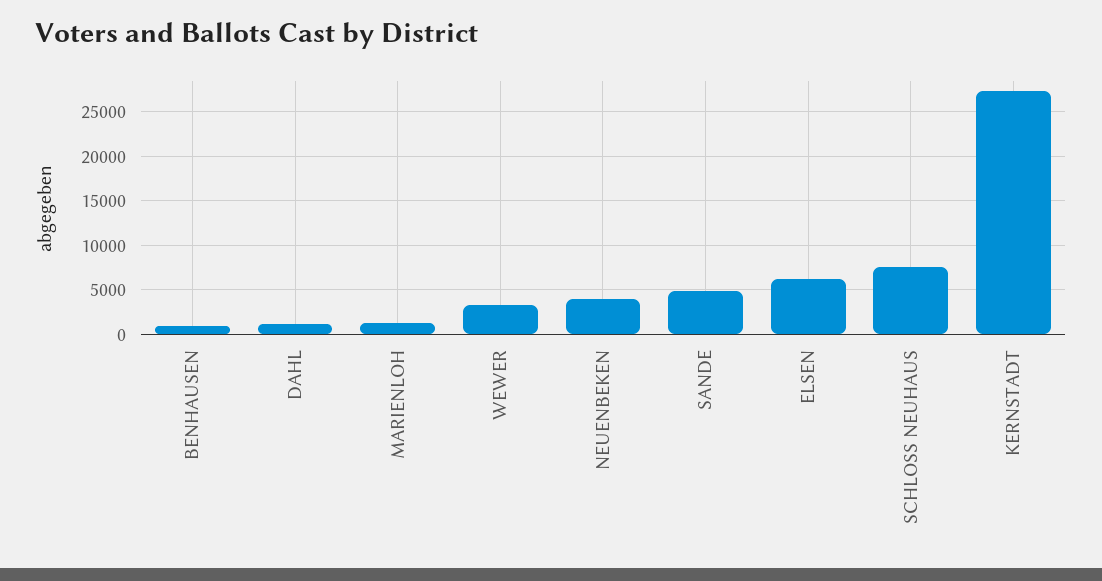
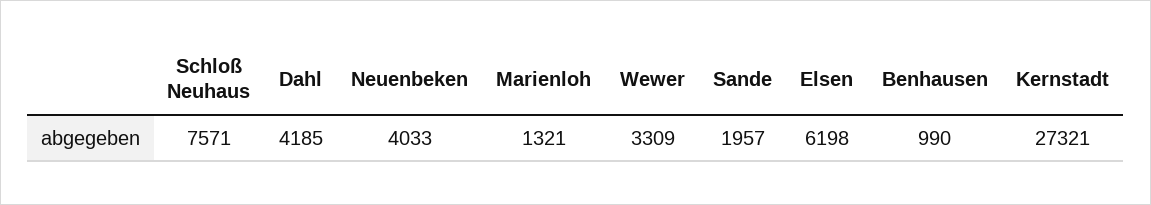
DAHL: 1000 -> 4185
SANDE: 5000 -> 1957

